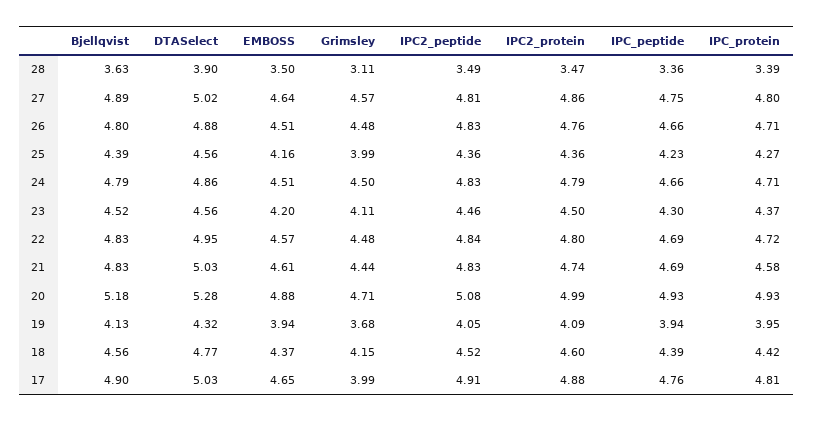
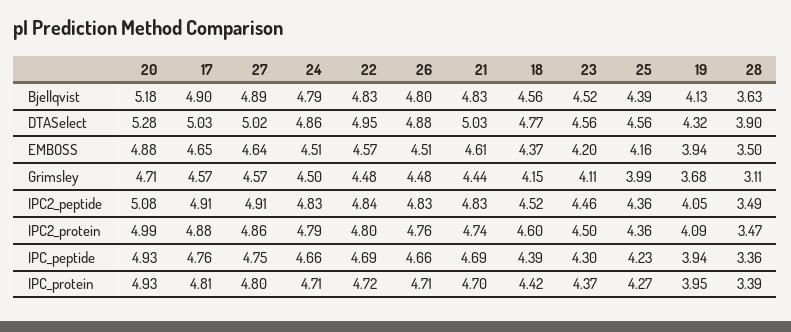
IPC2_peptide, 27: 4.81 -> 4.91
IPC_protein, 21: 4.58 -> 4.7
Grimsley, 17: 3.99 -> 4.57

